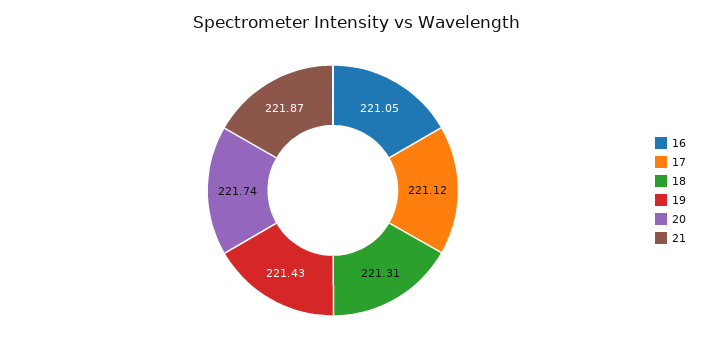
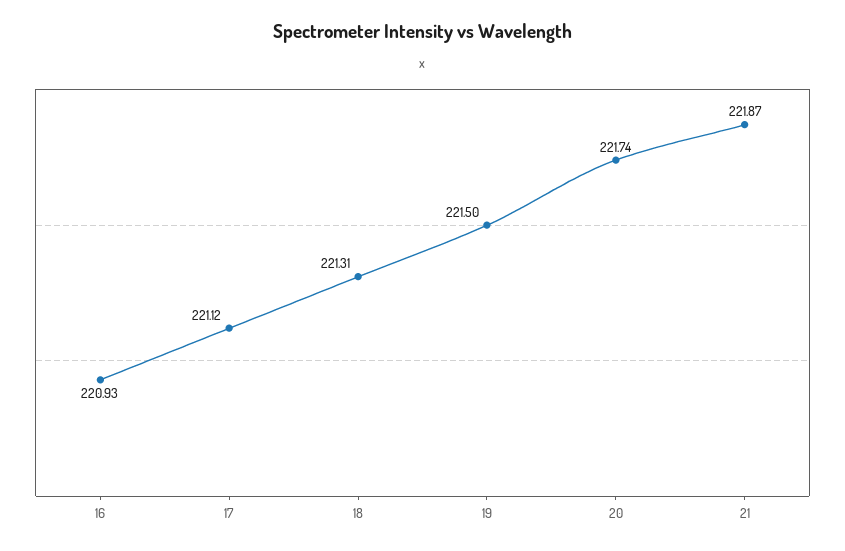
16: 221.05 -> 220.93
19: 221.43 -> 221.5

